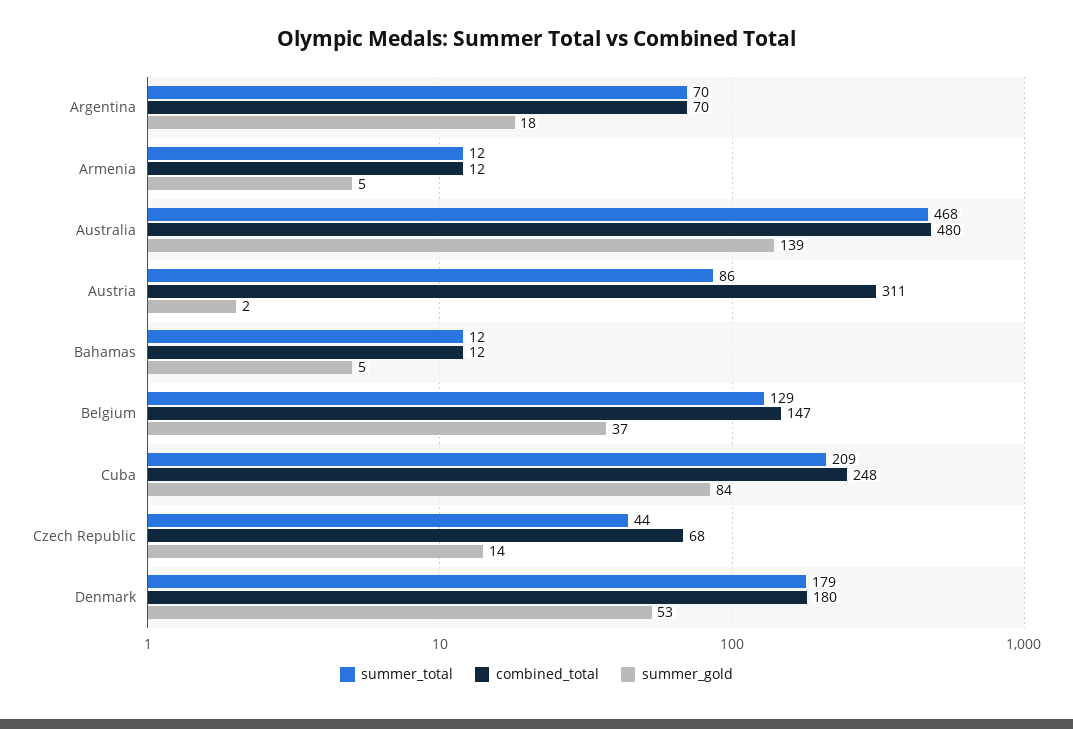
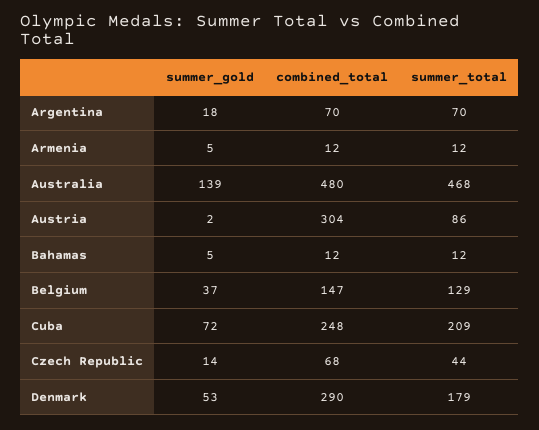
combined_total, Austria: 311 -> 304
summer_gold, Cuba: 84 -> 72
combined_total, Denmark: 180 -> 290

